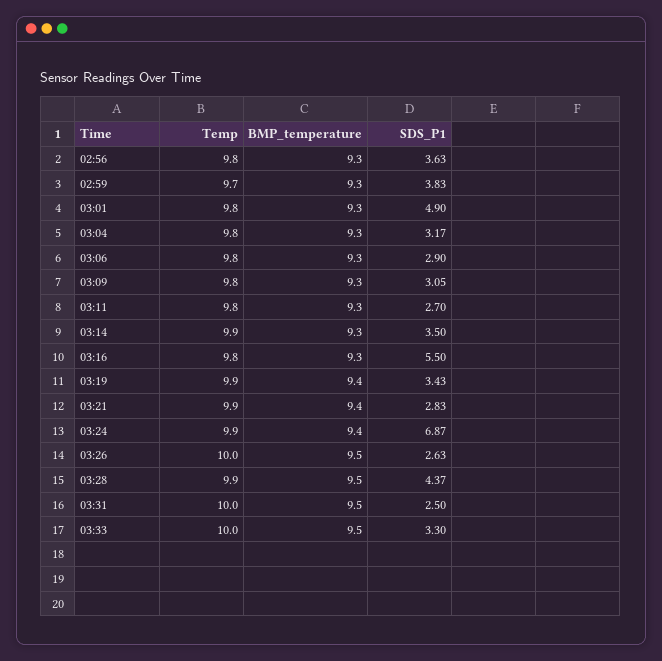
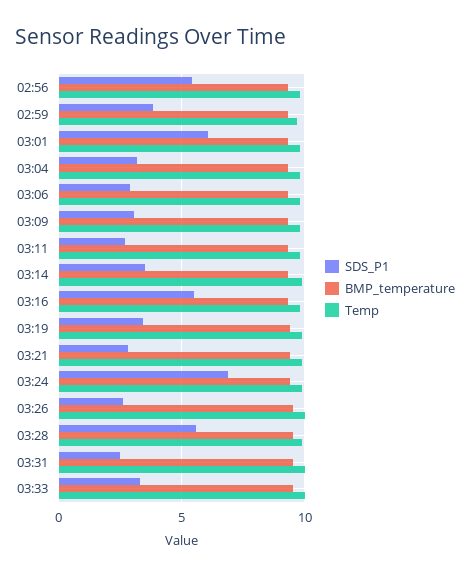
SDS_P1, 02:56: 3.63 -> 5.5
SDS_P1, 03:01: 4.9 -> 6
SDS_P1, 03:28: 4.37 -> 5.5

